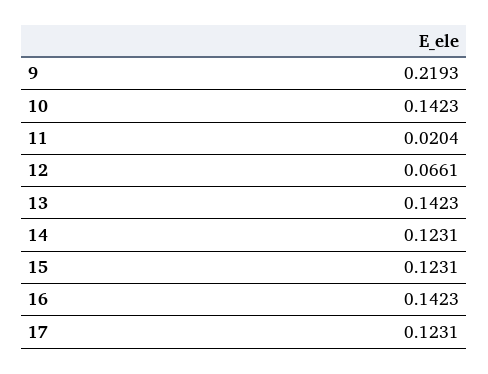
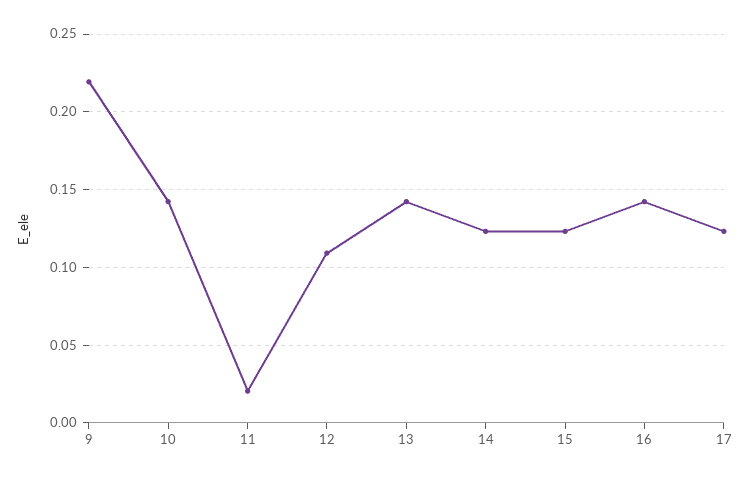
12: 0.0661 -> 0.11

